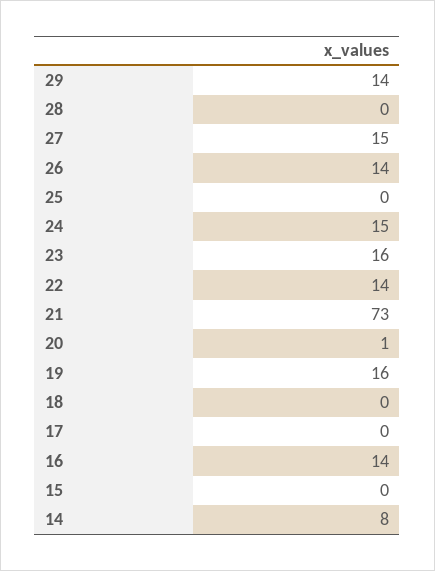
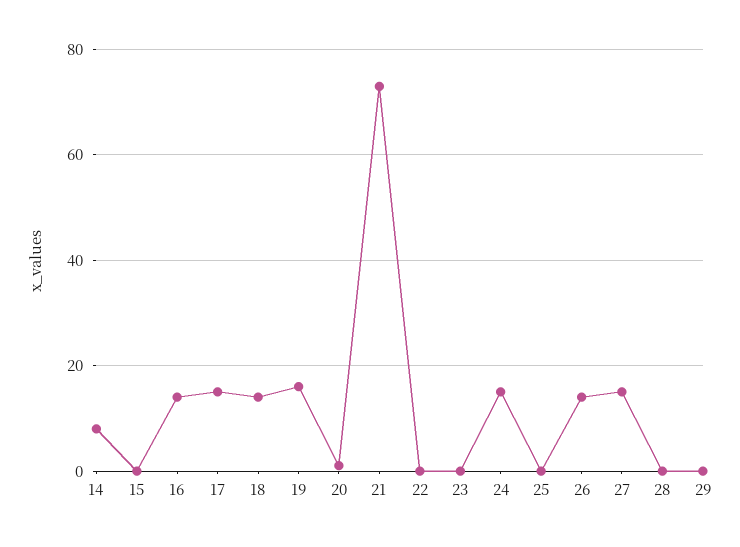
29: 14 -> 0
23: 16 -> 0
22: 14 -> 0
18: 0 -> 15
17: 0 -> 15

